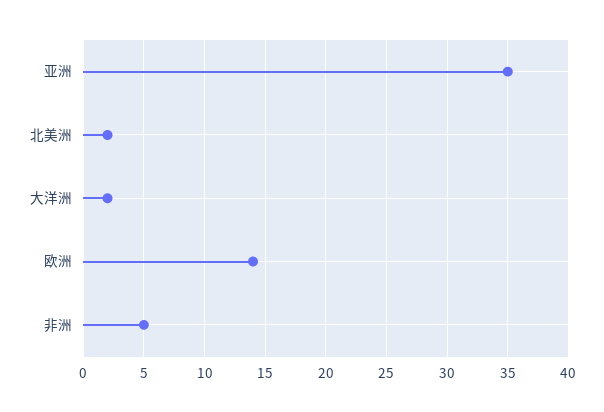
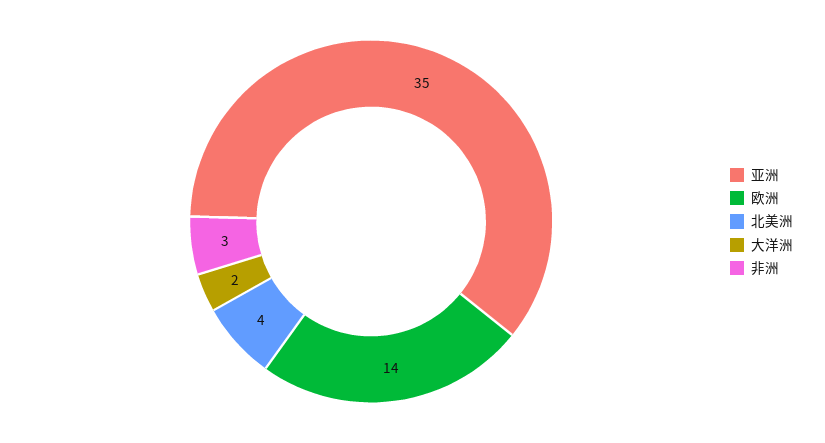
北美洲: 2 -> 4
非洲: 5 -> 3

